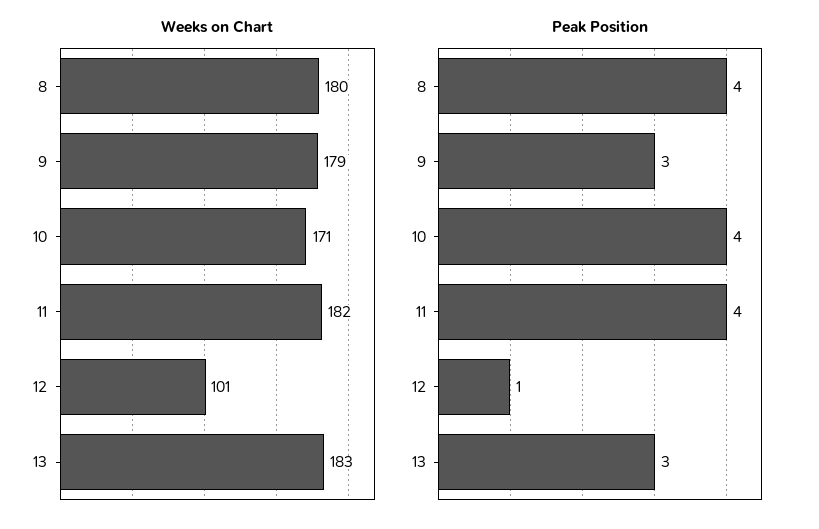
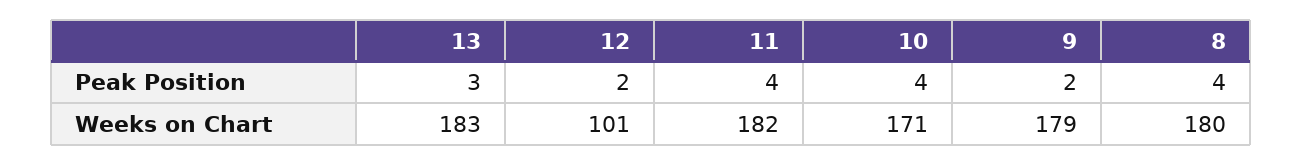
Peak Position, 9: 3 -> 2
Peak Position, 12: 1 -> 2

